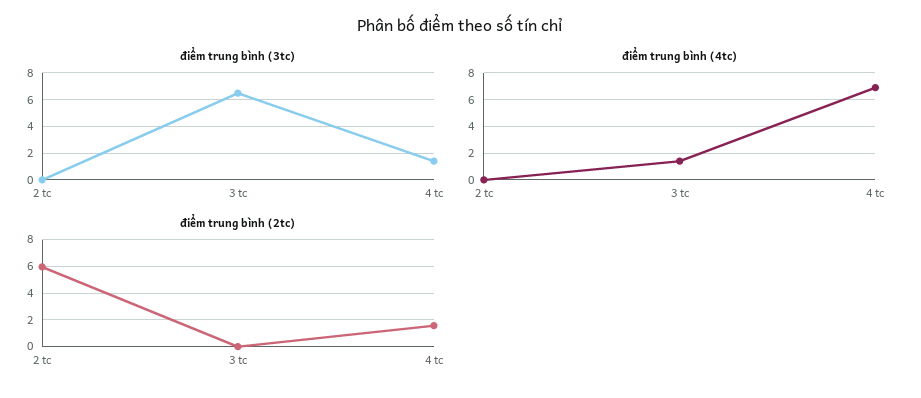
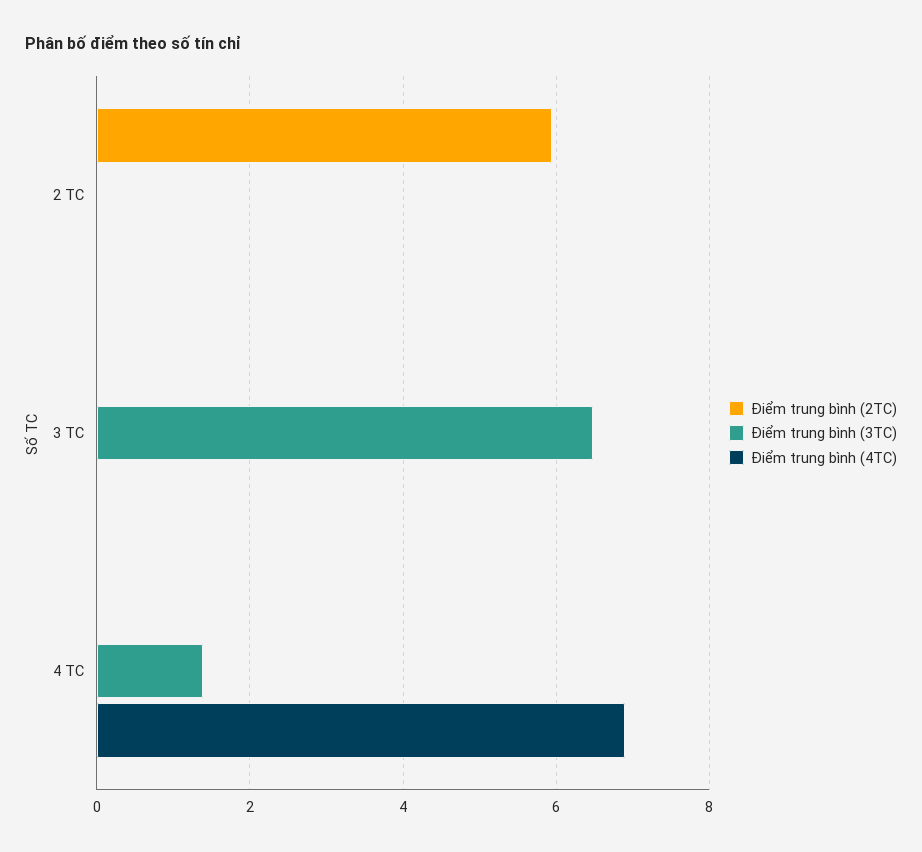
điểm trung bình (4tc), 3 tc: 1.5 -> 0
điểm trung bình (2tc), 4 tc: 1.5 -> 0

